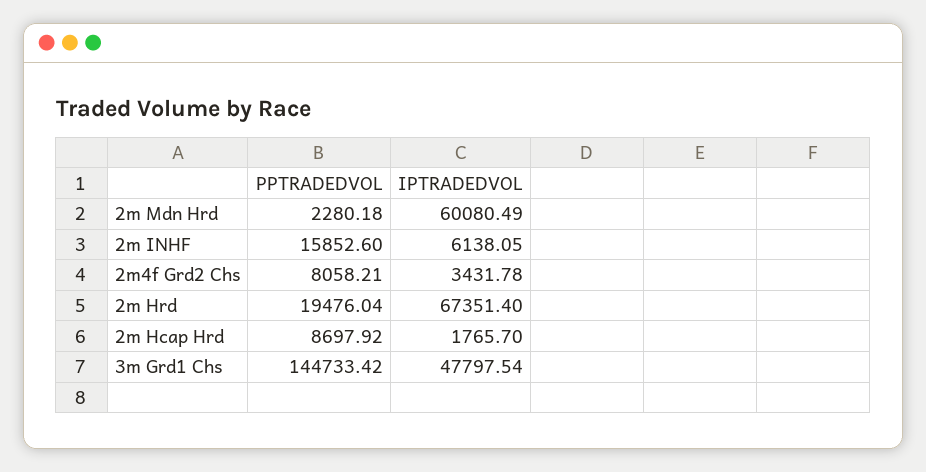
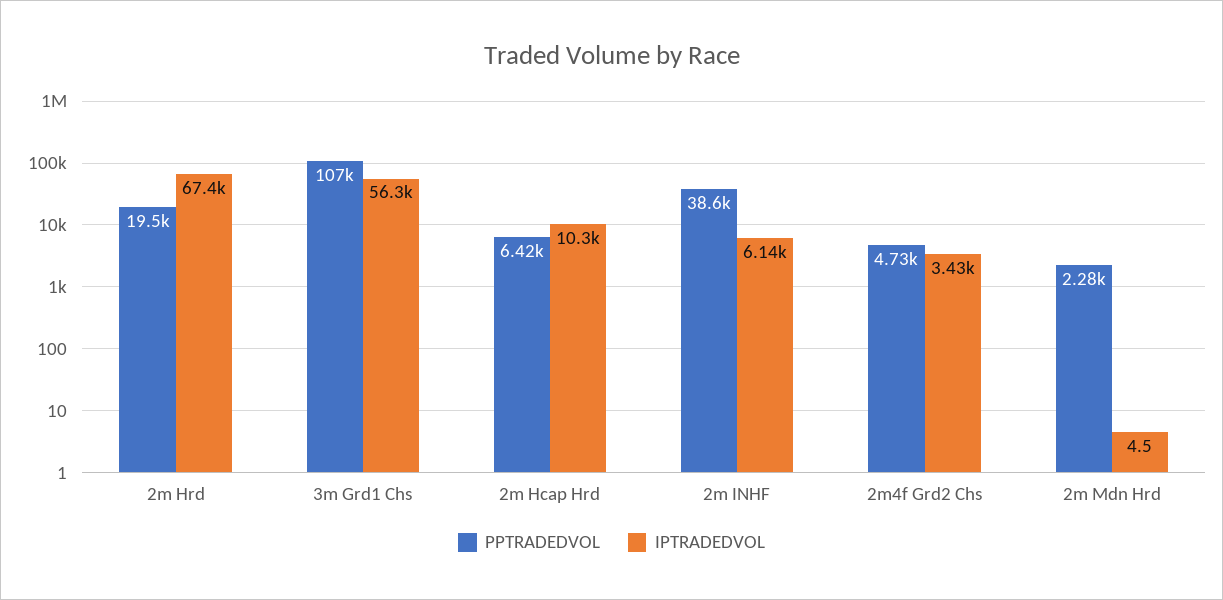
IPTRADEDVOL, 2m Mdn Hrd: 60080.49 -> 4.5
PPTRADEDVOL, 2m INHF: 15852.6 -> 38600
PPTRADEDVOL, 2m4f Grd2 Chs: 8058.21 -> 4730
PPTRADEDVOL, 2m Hcap Hrd: 8697.92 -> 6420
IPTRADEDVOL, 2m Hcap Hrd: 1765.7 -> 10300
PPTRADEDVOL, 3m Grd1 Chs: 144733.42 -> 107000
IPTRADEDVOL, 3m Grd1 Chs: 47797.54 -> 56300

